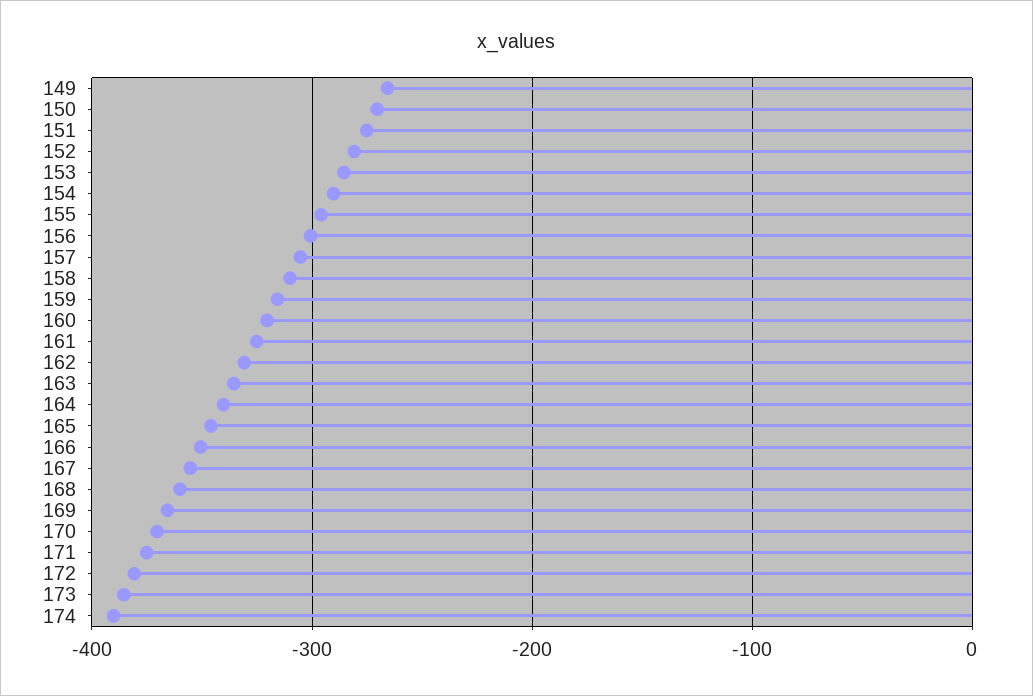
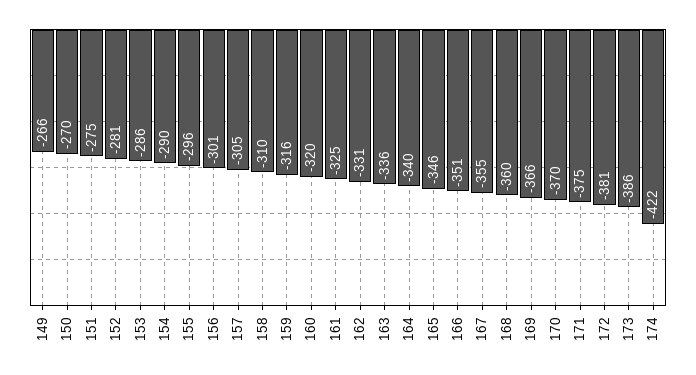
174: -390 -> -422

